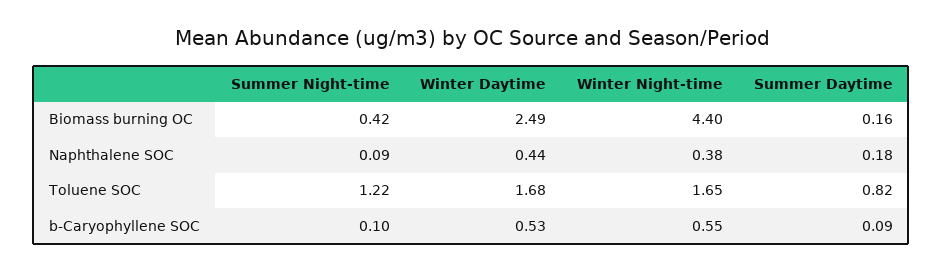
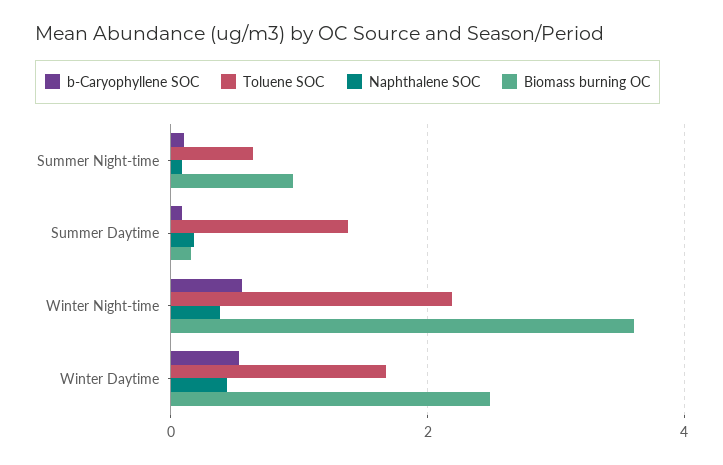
Biomass burning OC, Summer Night-time: 0.42 -> 1
Biomass burning OC, Winter Night-time: 4.4 -> 3.6
Toluene SOC, Summer Night-time: 1.22 -> 0.6
Toluene SOC, Winter Night-time: 1.65 -> 2.2
Toluene SOC, Summer Daytime: 0.82 -> 1.4

